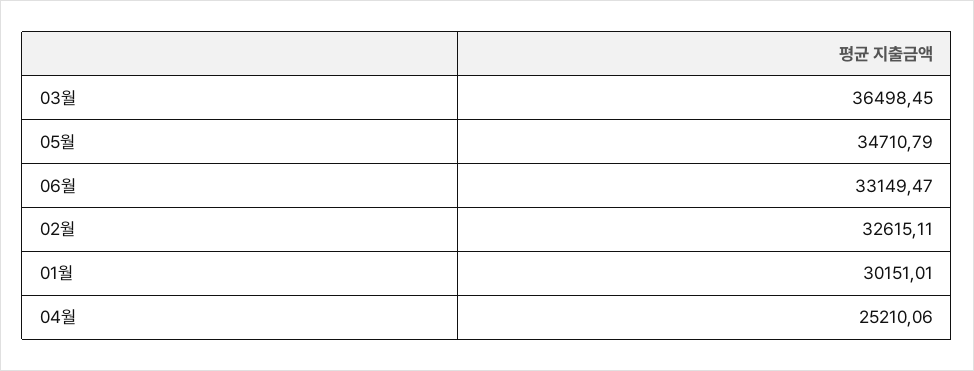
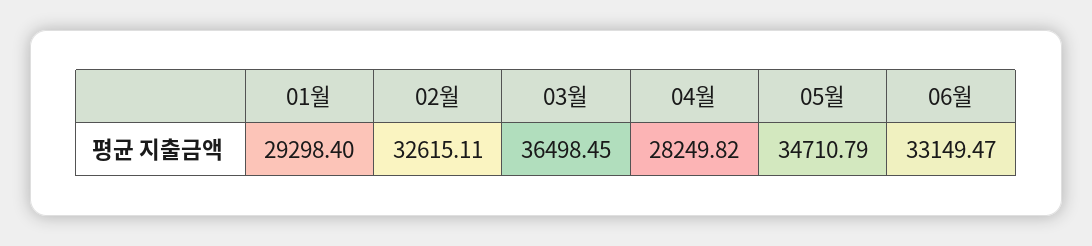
01월: 30151.01 -> 29298.4
04월: 25210.06 -> 28249.82

